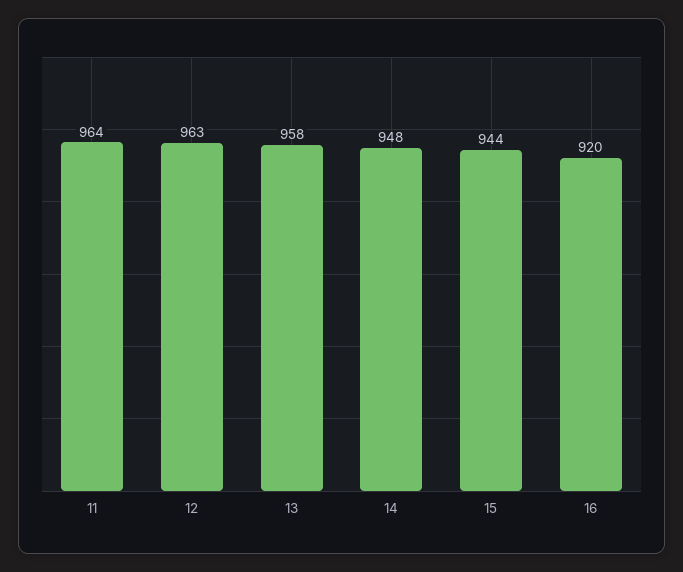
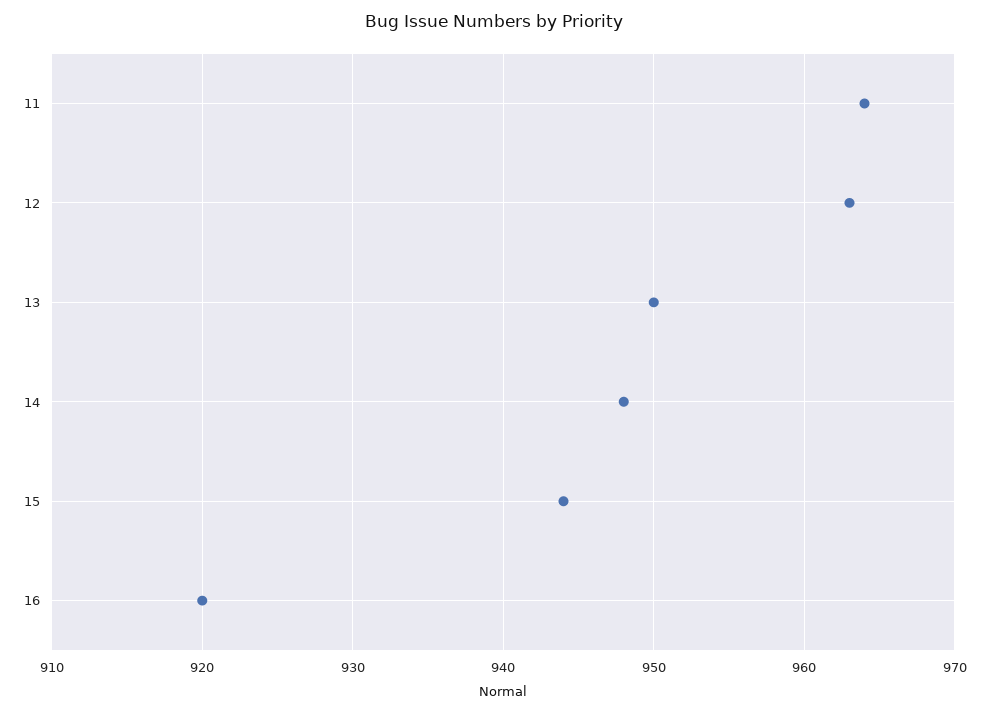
13: 958 -> 950

